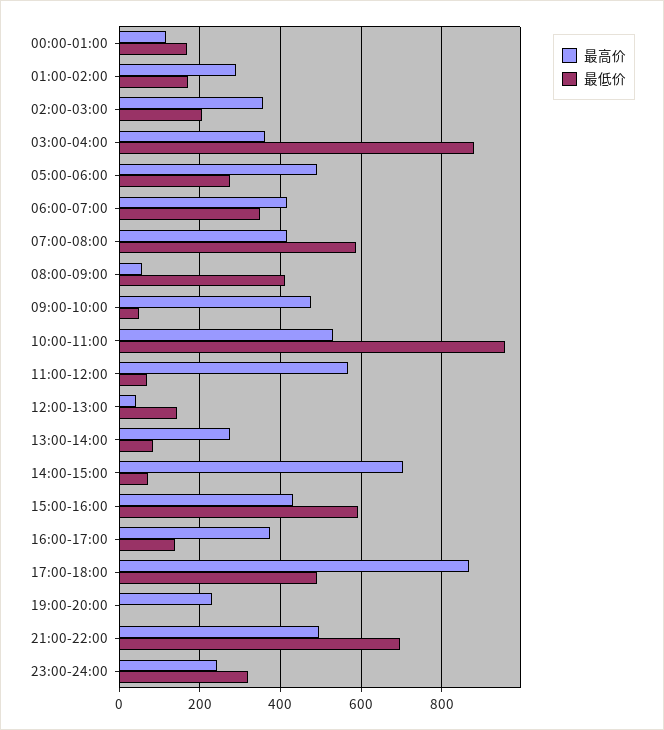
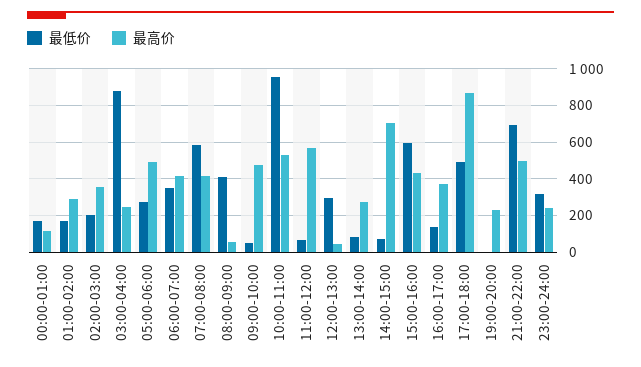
最高价, 03:00-04:00: 360 -> 250
最低价, 12:00-13:00: 140 -> 300

